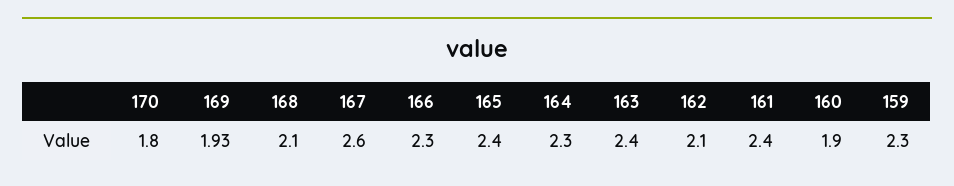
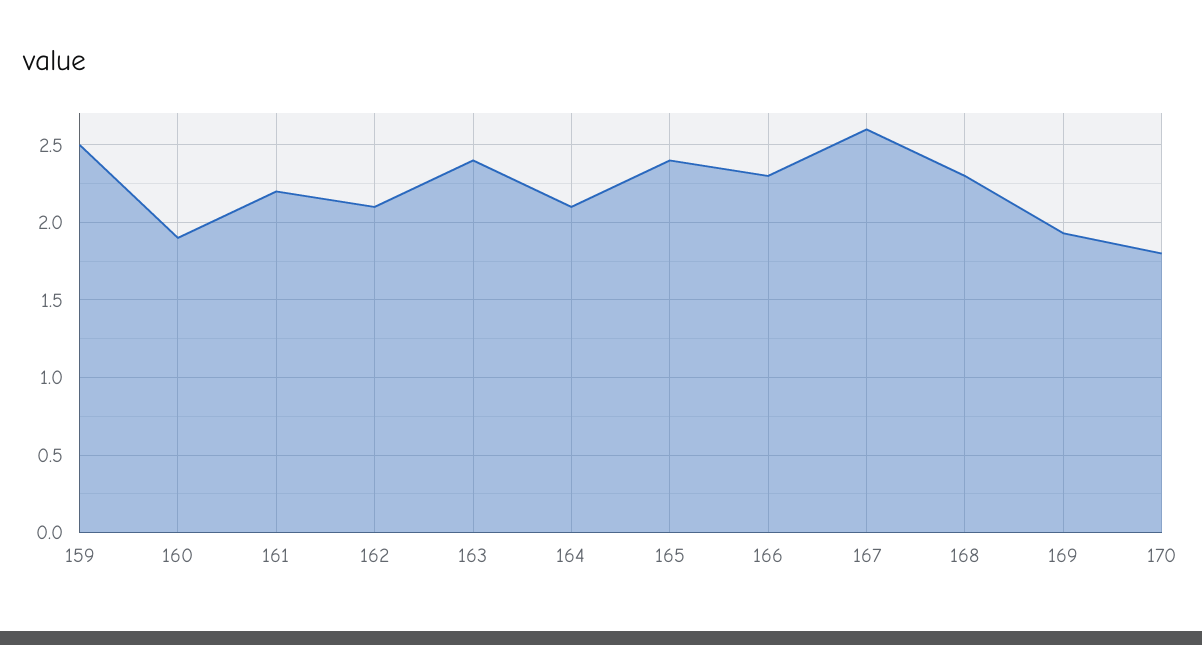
168: 2.1 -> 2.3
164: 2.3 -> 2.1
161: 2.4 -> 2.2
159: 2.3 -> 2.5

